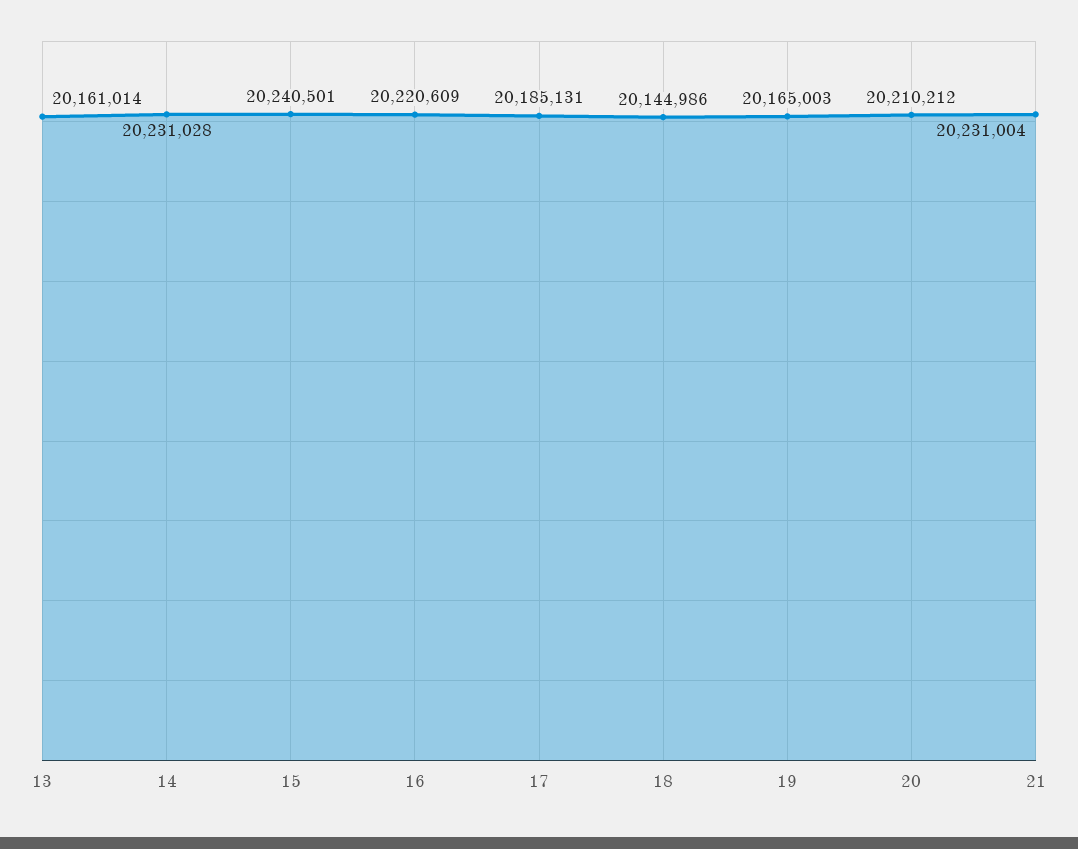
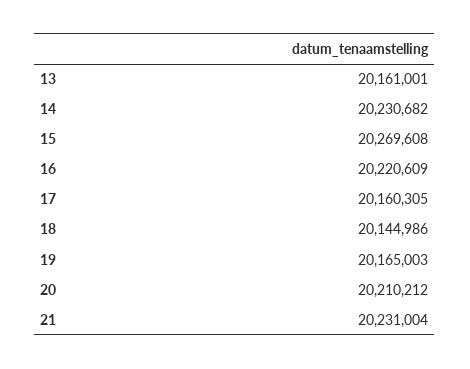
13: 20161014 -> 20161001
14: 20231028 -> 20230682
15: 20240501 -> 20269608
17: 20185131 -> 20160305

